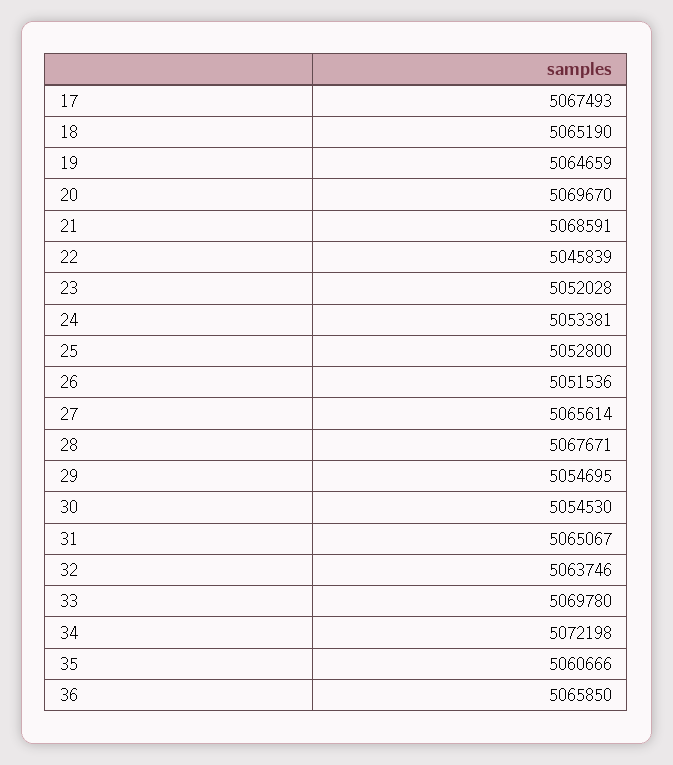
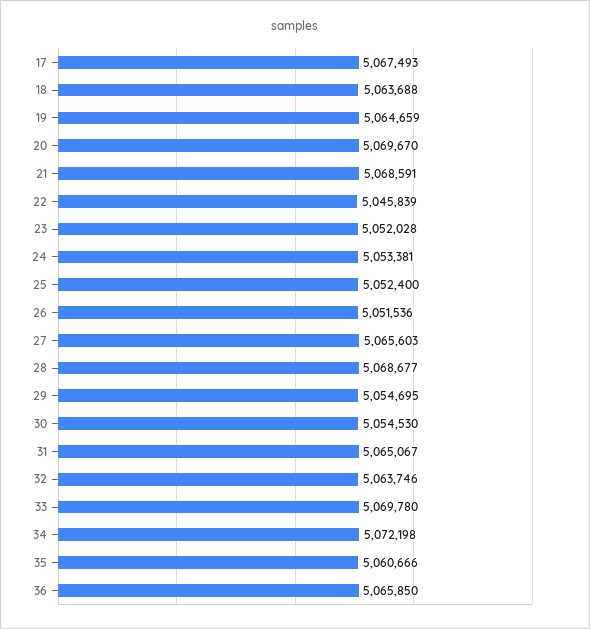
18: 5065190 -> 5063688
25: 5052800 -> 5052400
27: 5065614 -> 5065603
28: 5067671 -> 5068677

